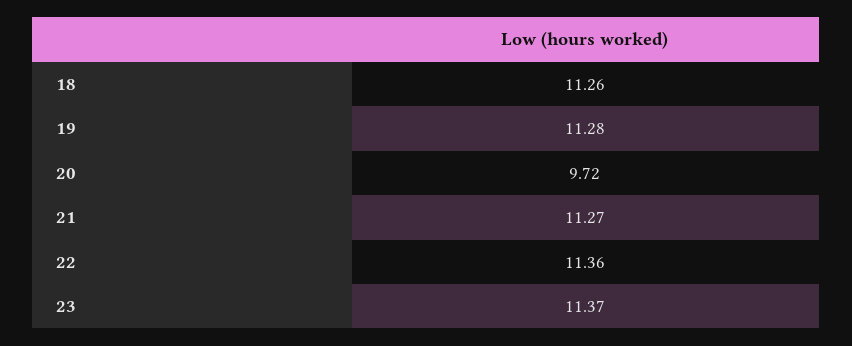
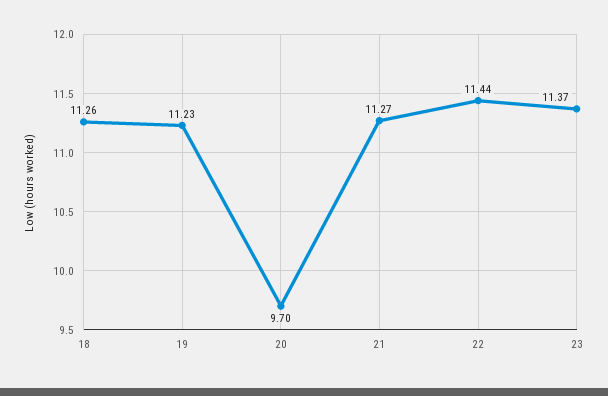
19: 11.28 -> 11.23
20: 9.72 -> 9.7
22: 11.36 -> 11.44

